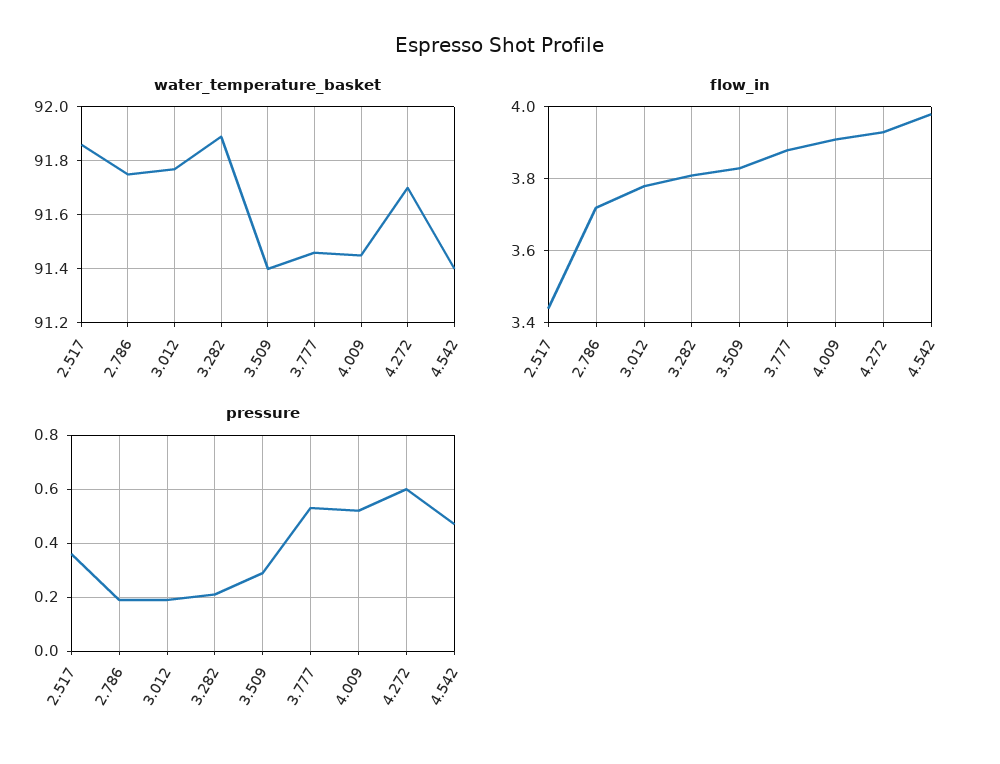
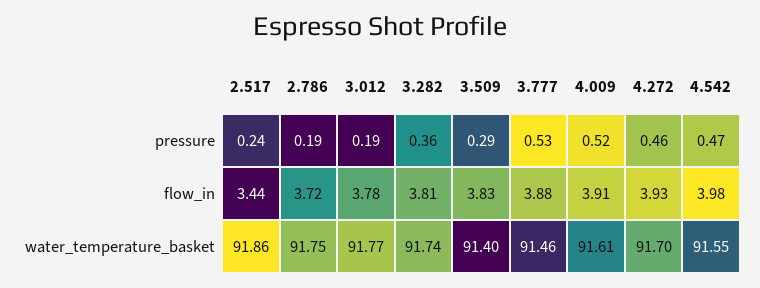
water_temperature_basket, 3.282: 91.9 -> 91.74
water_temperature_basket, 4.009: 91.45 -> 91.61
water_temperature_basket, 4.542: 91.4 -> 91.55
pressure, 2.517: 0.35 -> 0.24
pressure, 3.282: 0.2 -> 0.36
pressure, 4.272: 0.6 -> 0.46

